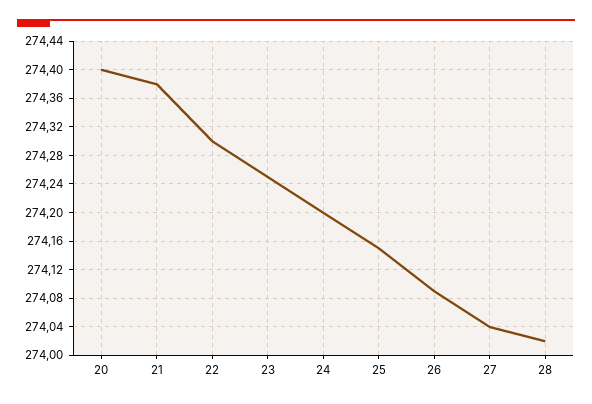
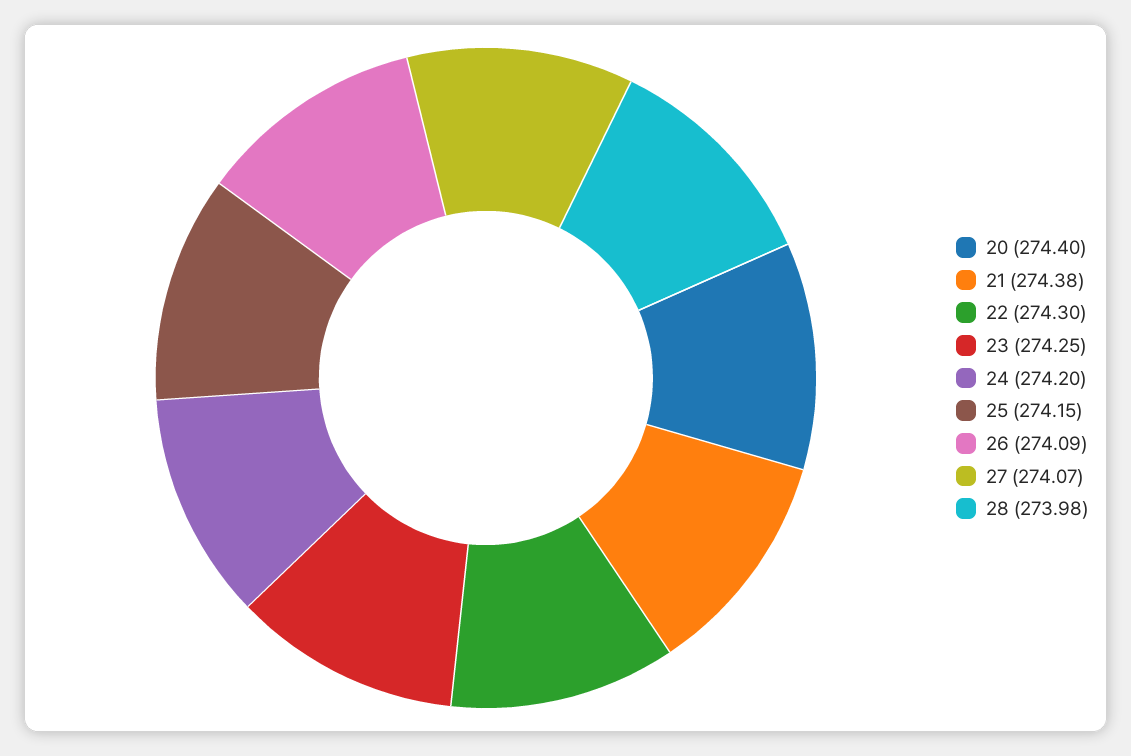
27: 274.04 -> 274.07
28: 274.02 -> 273.98

